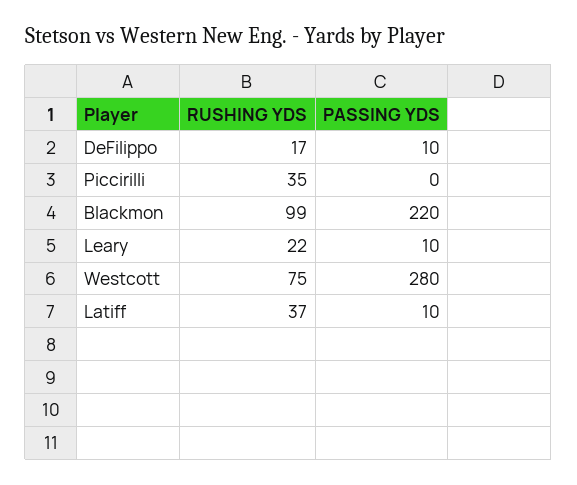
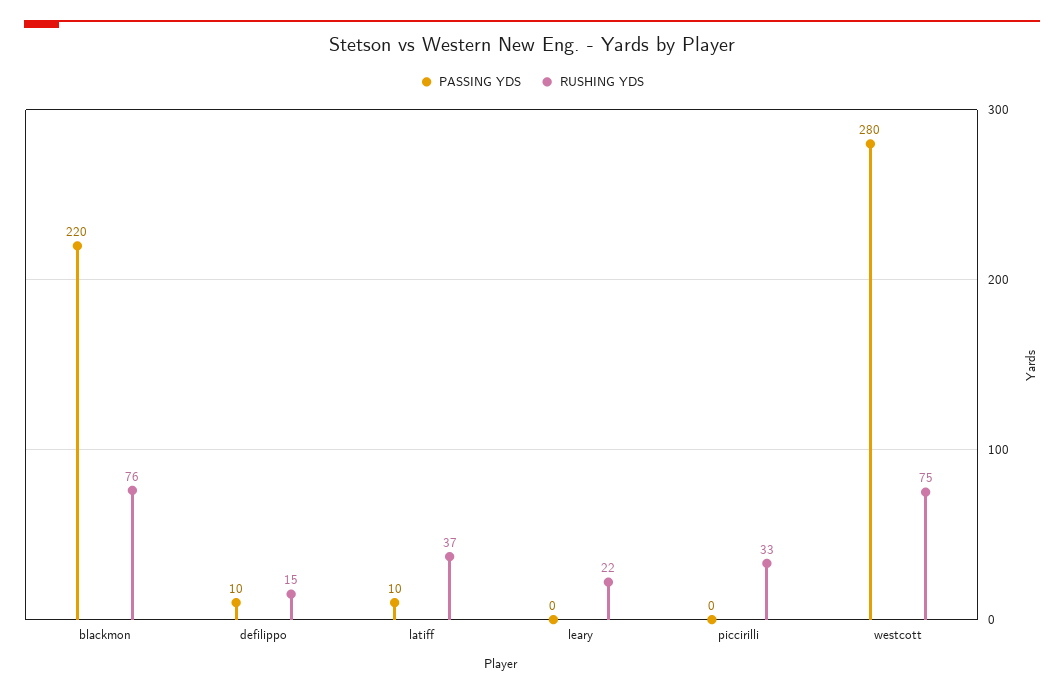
RUSHING YDS, DeFilippo: 17 -> 15
RUSHING YDS, Piccirilli: 35 -> 33
RUSHING YDS, Blackmon: 99 -> 76
PASSING YDS, Leary: 10 -> 0

